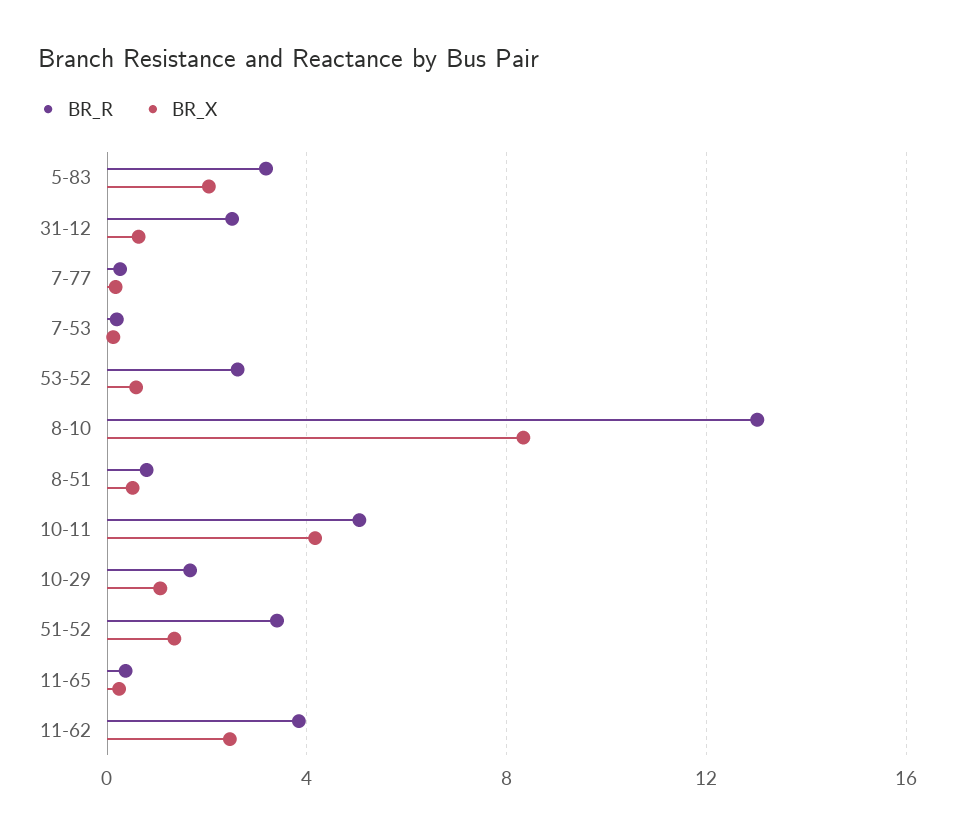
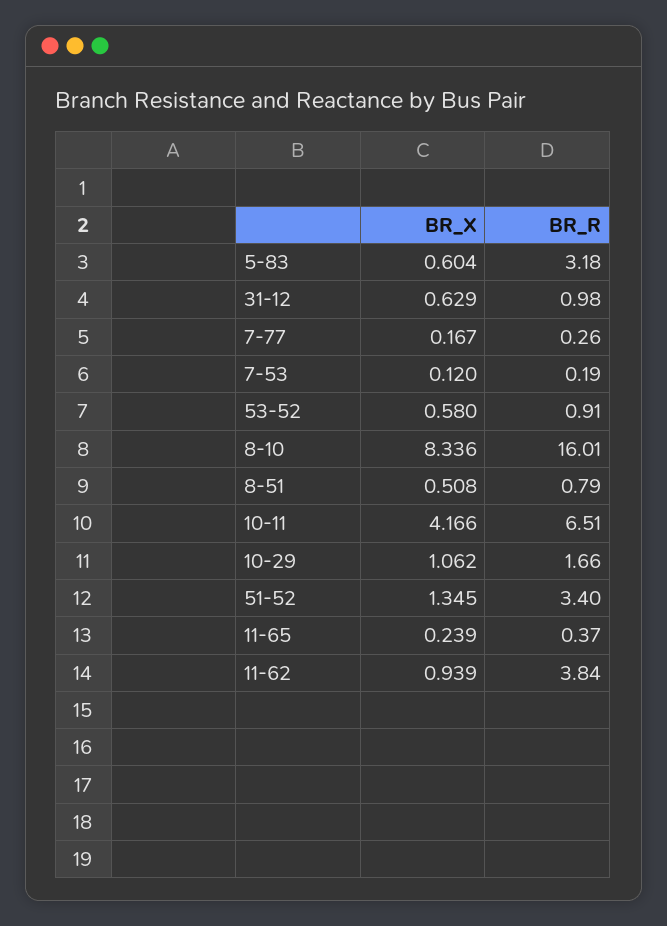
BR_X, 5-83: 2 -> 0.604
BR_R, 31-12: 2.5 -> 0.98
BR_R, 53-52: 2.5 -> 0.91
BR_R, 8-10: 13 -> 16.01
BR_R, 10-11: 5 -> 6.51
BR_X, 11-62: 2.5 -> 0.939

